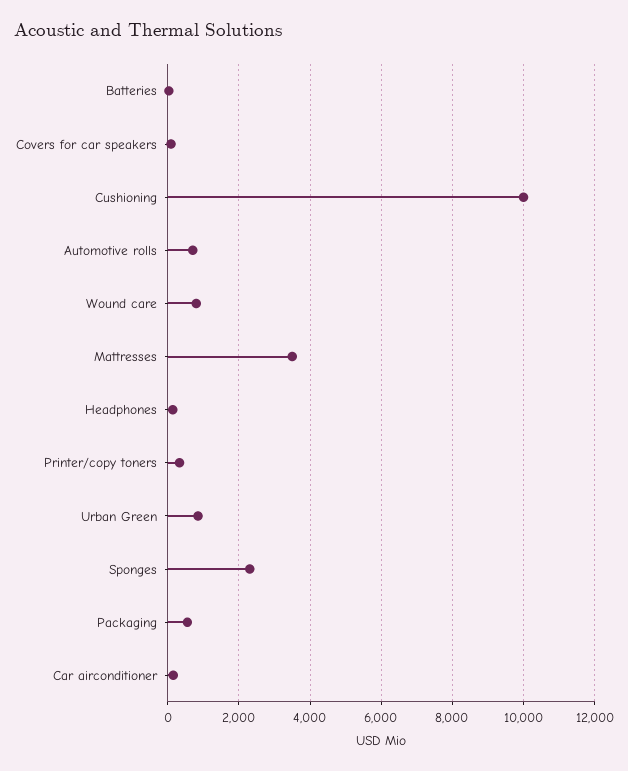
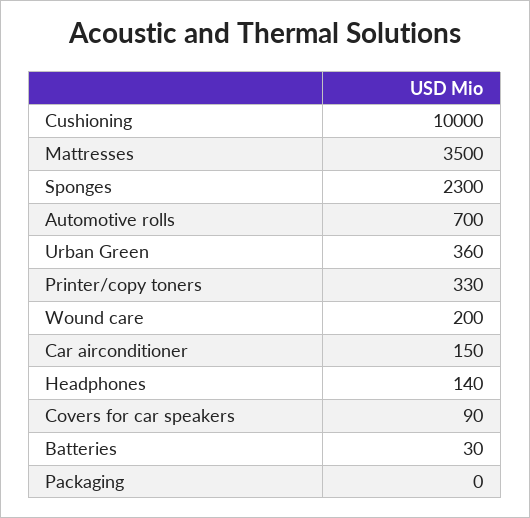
Wound care: 800 -> 200
Urban Green: 800 -> 360
Packaging: 600 -> 0

